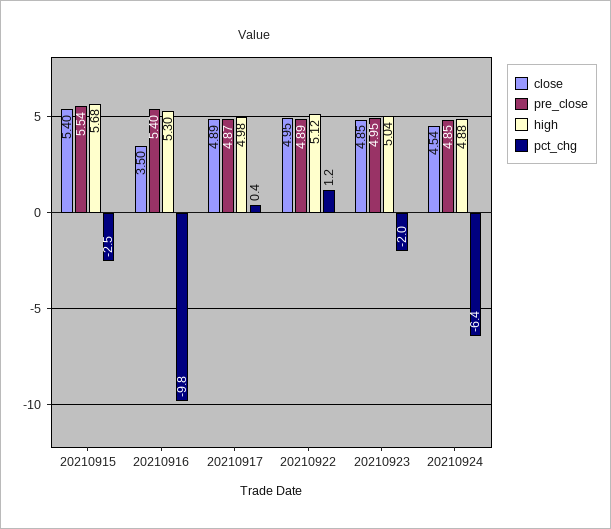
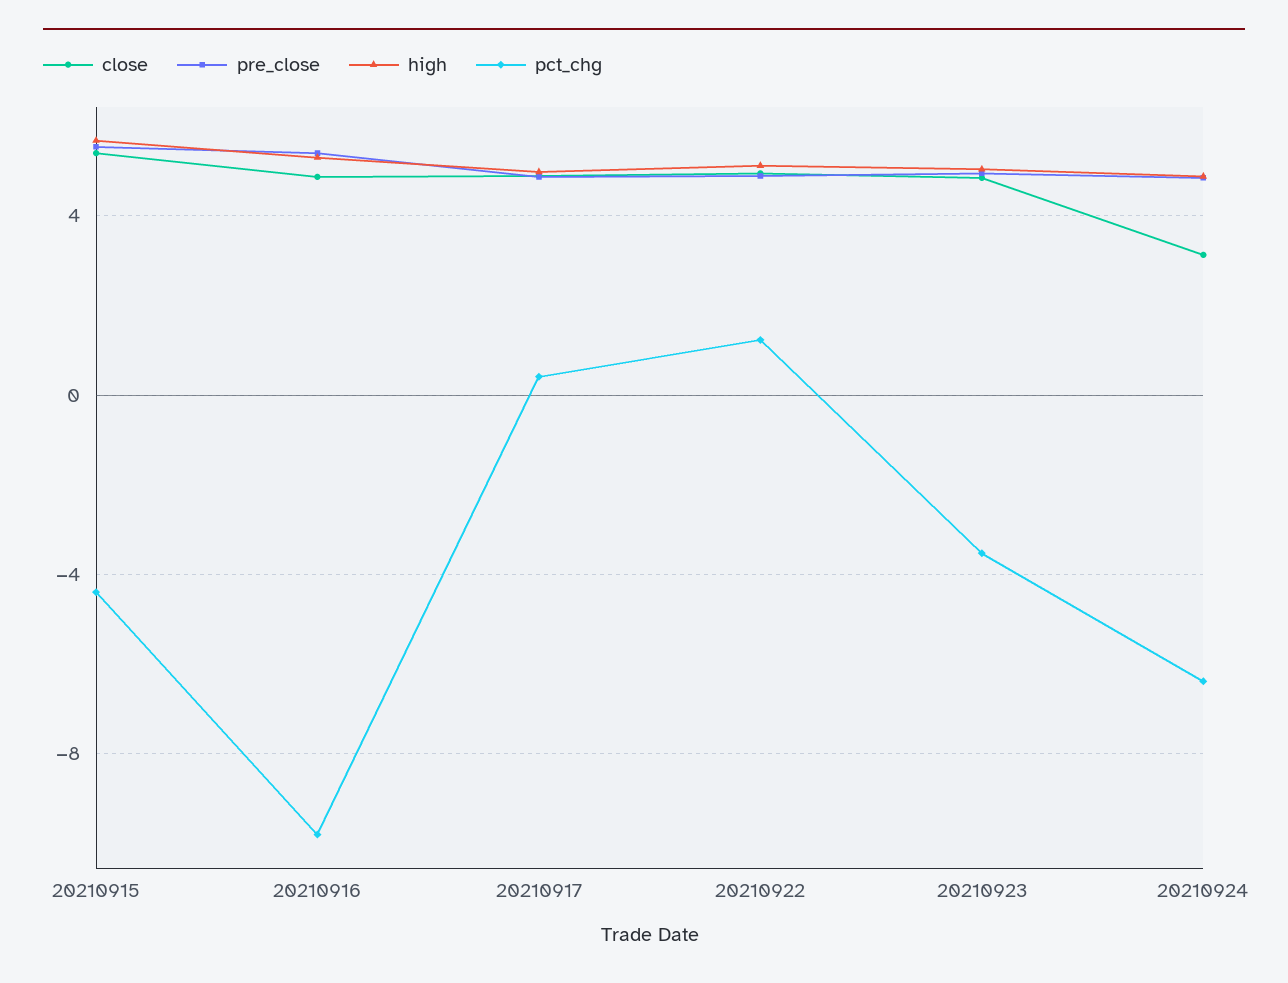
pct_chg, 20210915: -2.5 -> -4.5
close, 20210916: 3.5 -> 5
pct_chg, 20210923: -2 -> -3.5
close, 20210924: 4.54 -> 3

